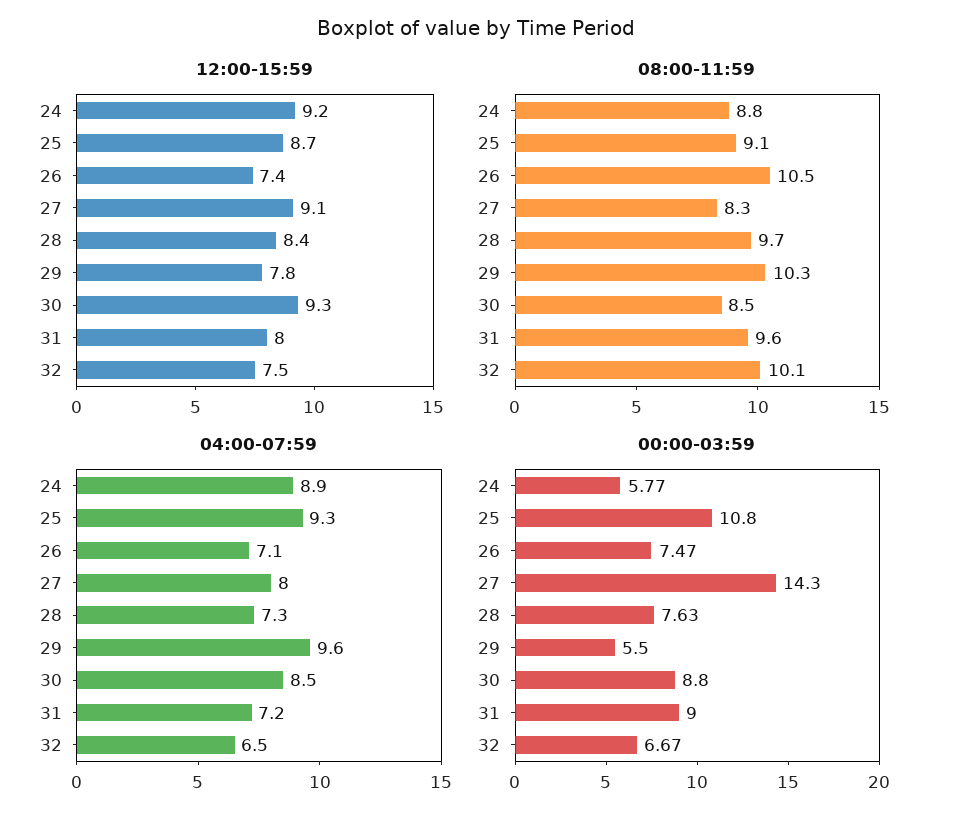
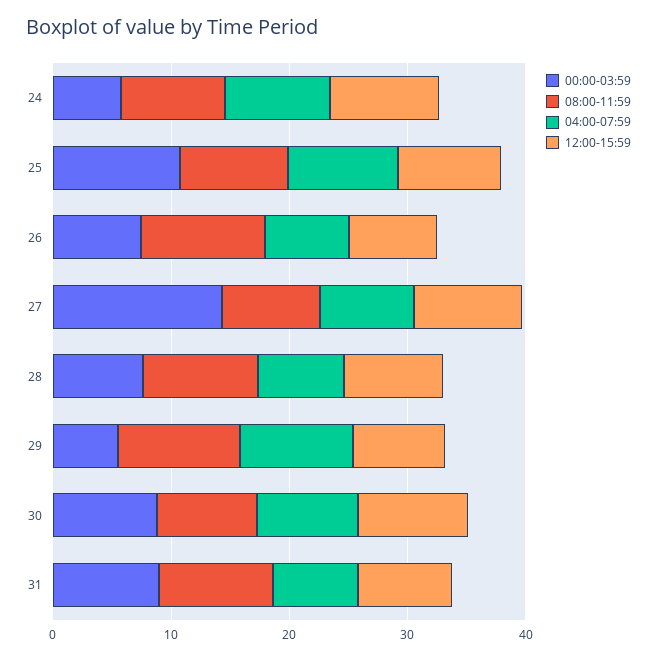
12:00-15:59, 32: 7.5 -> none
08:00-11:59, 32: 10.1 -> none
04:00-07:59, 32: 6.5 -> none
00:00-03:59, 32: 6.67 -> none

